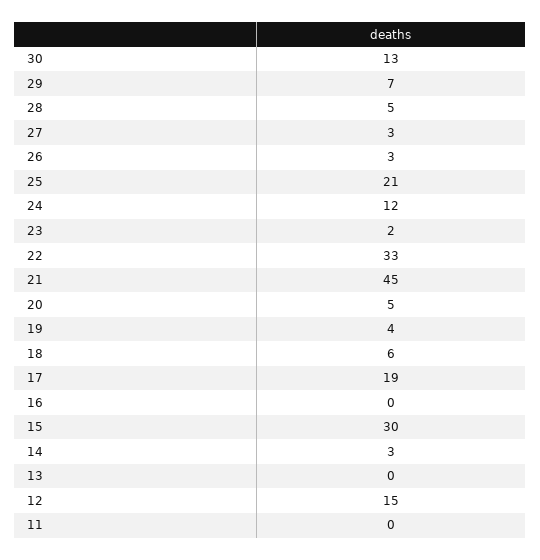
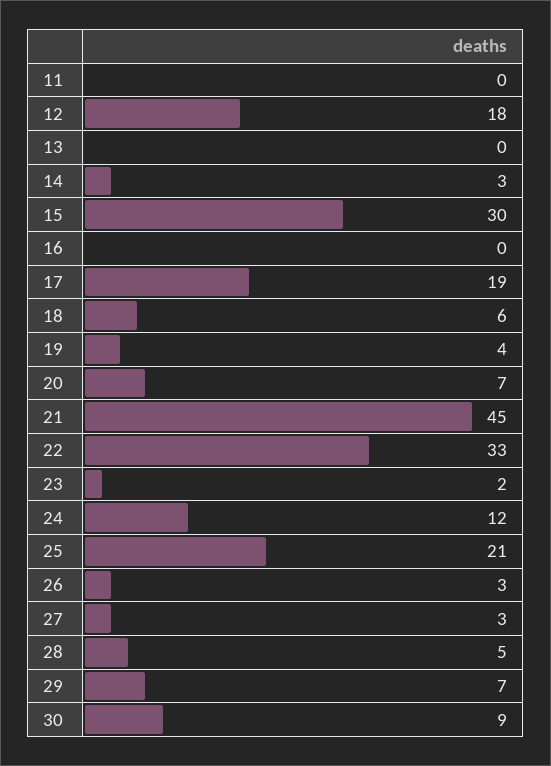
30: 13 -> 9
20: 5 -> 7
12: 15 -> 18

